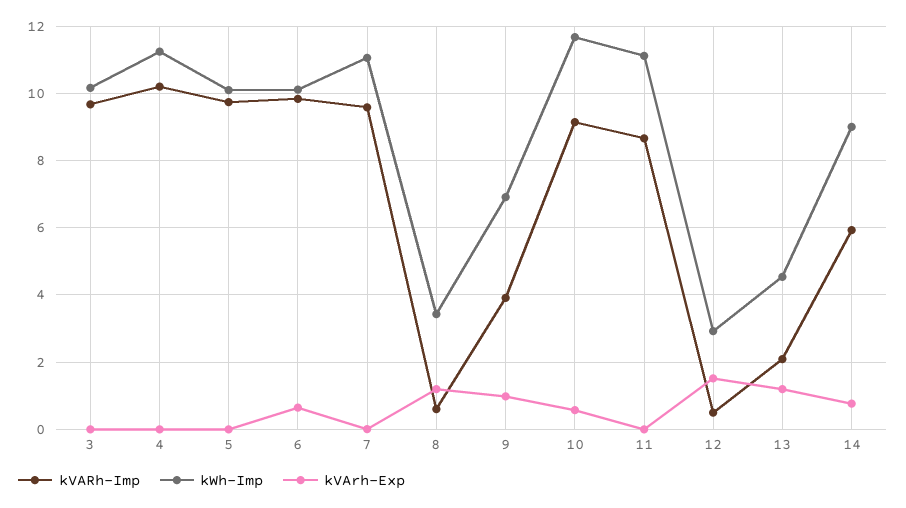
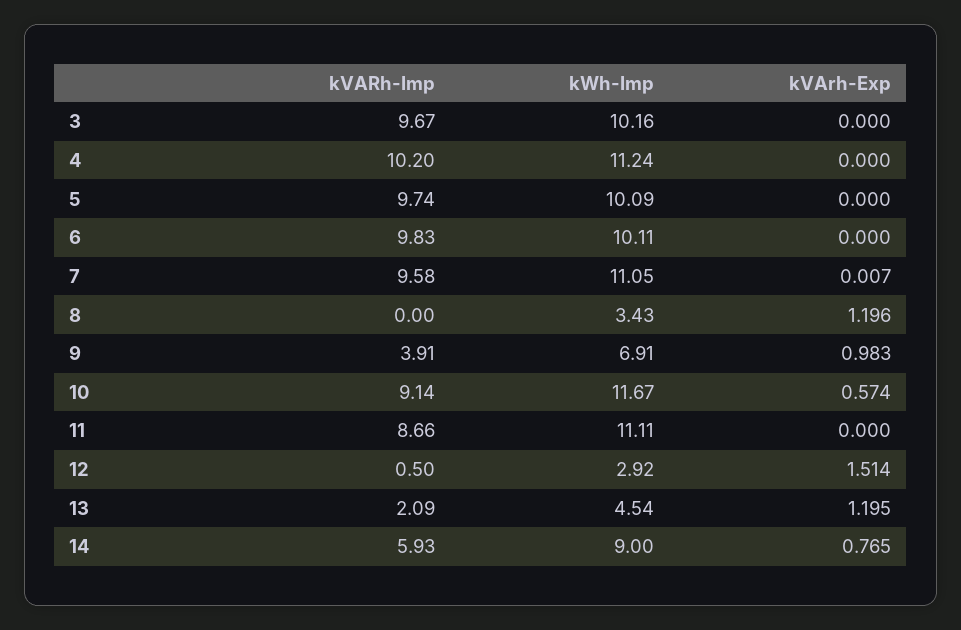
kVArh-Exp, 6: 0.6 -> 0
kVARh-Imp, 8: 0.6 -> 0

